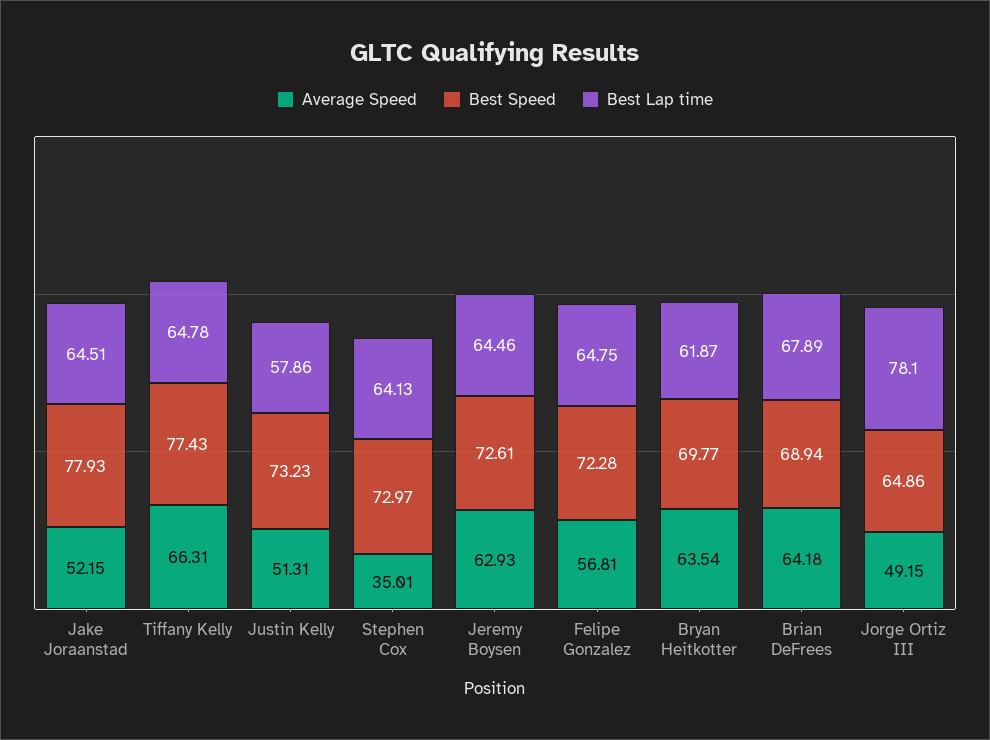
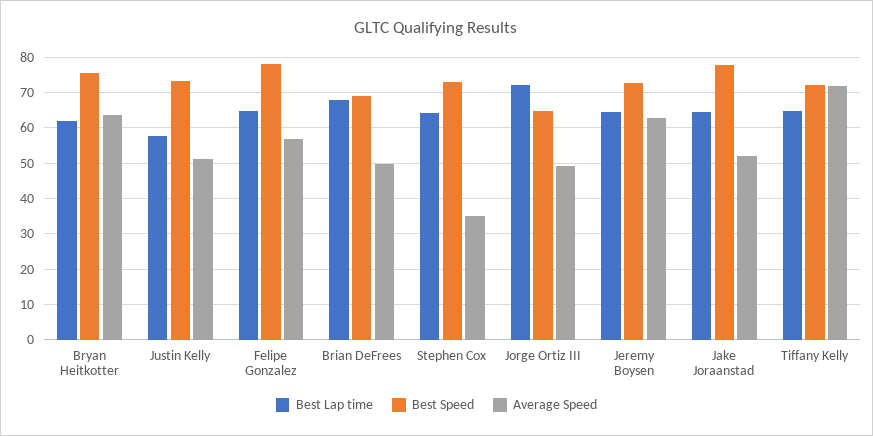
Average Speed, Tiffany Kelly: 66.31 -> 72
Best Speed, Tiffany Kelly: 77.43 -> 72
Best Speed, Felipe Gonzalez: 72.28 -> 78
Best Speed, Bryan Heitkotter: 69.77 -> 76
Average Speed, Brian DeFrees: 64.18 -> 50
Best Lap time, Jorge Ortiz III: 78.1 -> 72

